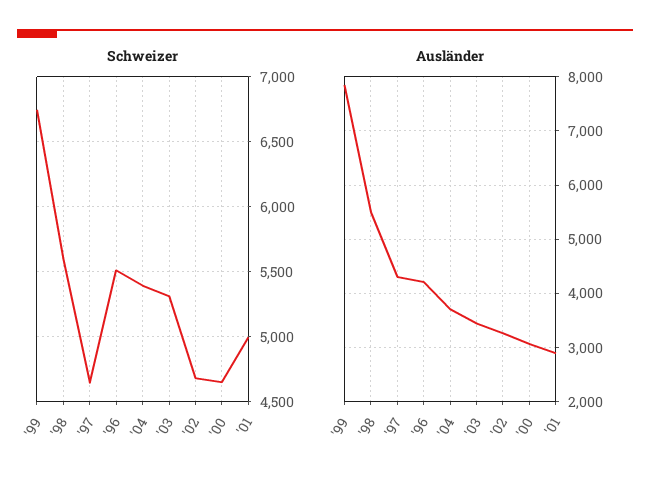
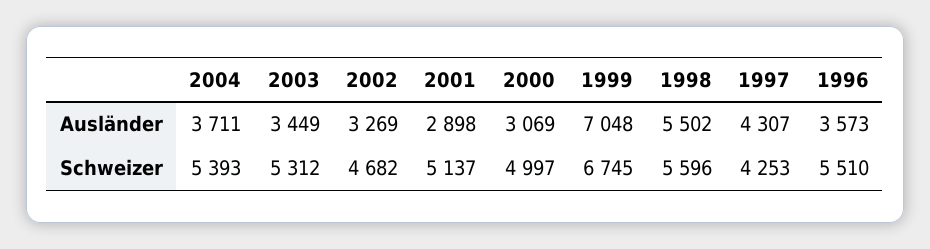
Schweizer, '97: 4650 -> 4253
Schweizer, '00: 4650 -> 4997
Schweizer, '01: 5000 -> 5137
Ausländer, '99: 7800 -> 7048
Ausländer, '96: 4200 -> 3573

